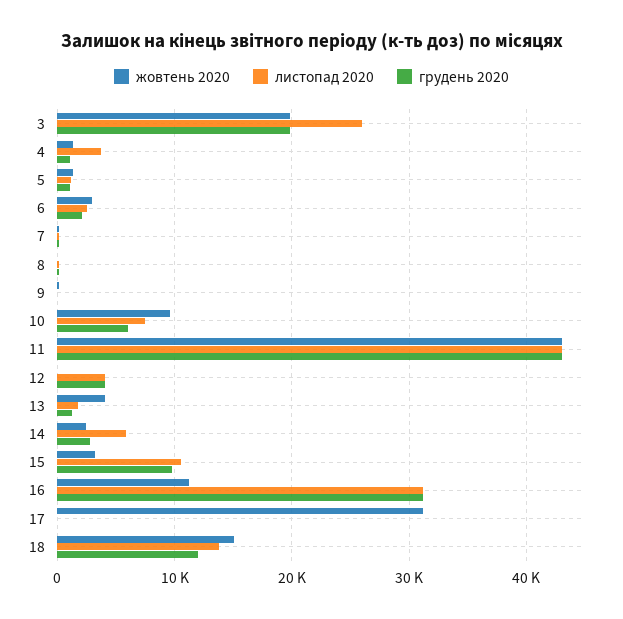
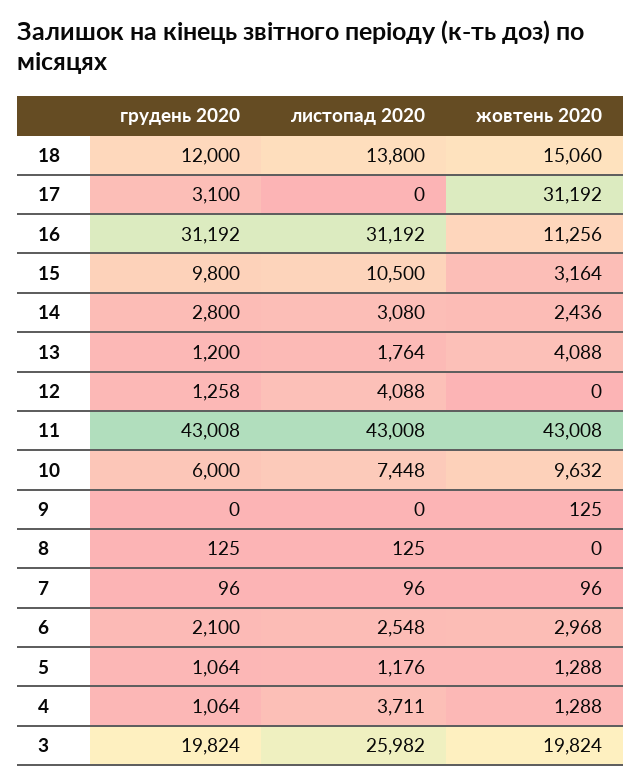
грудень 2020, 12: 4000 -> 1258
листопад 2020, 14: 6000 -> 3080
грудень 2020, 17: 0 -> 3100

